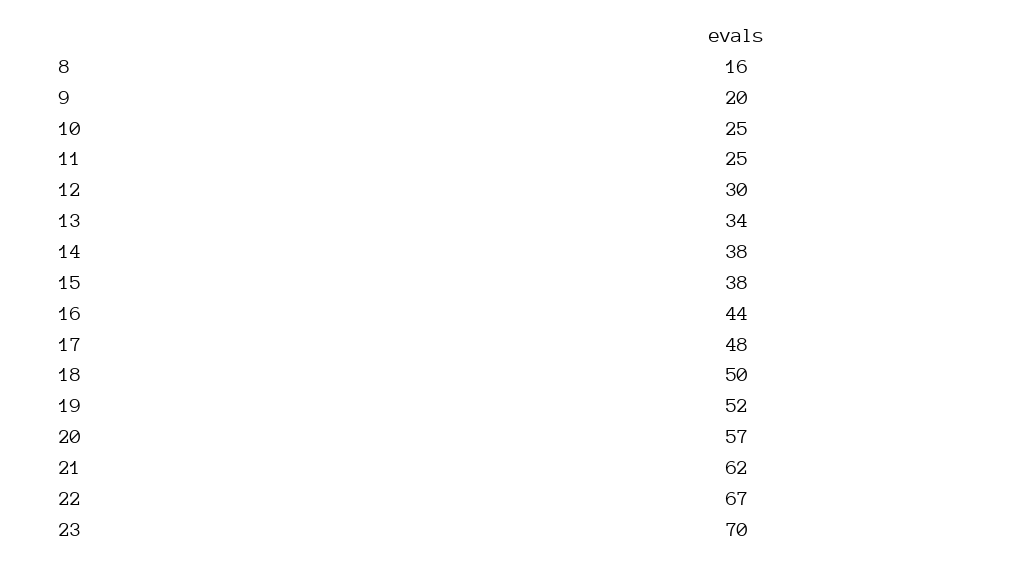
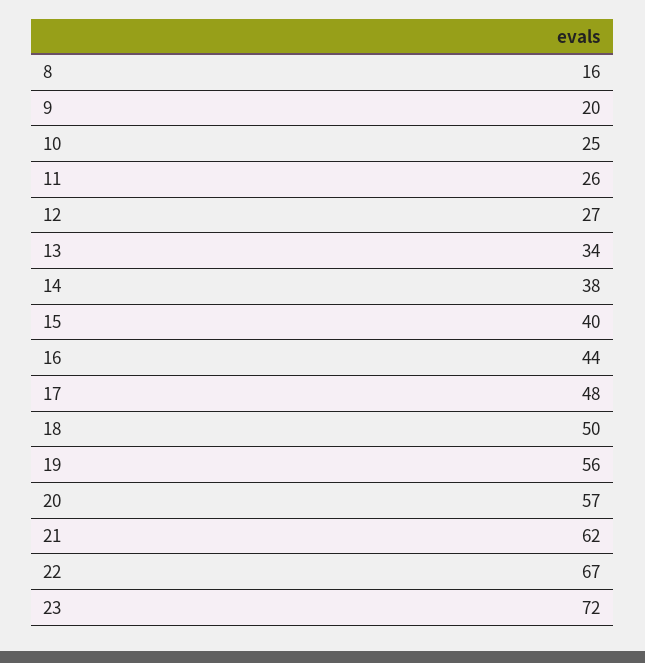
11: 25 -> 26
12: 30 -> 27
15: 38 -> 40
19: 52 -> 56
23: 70 -> 72

